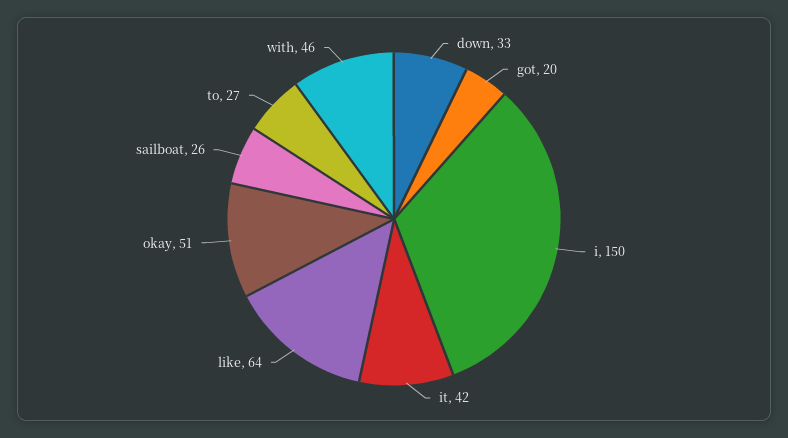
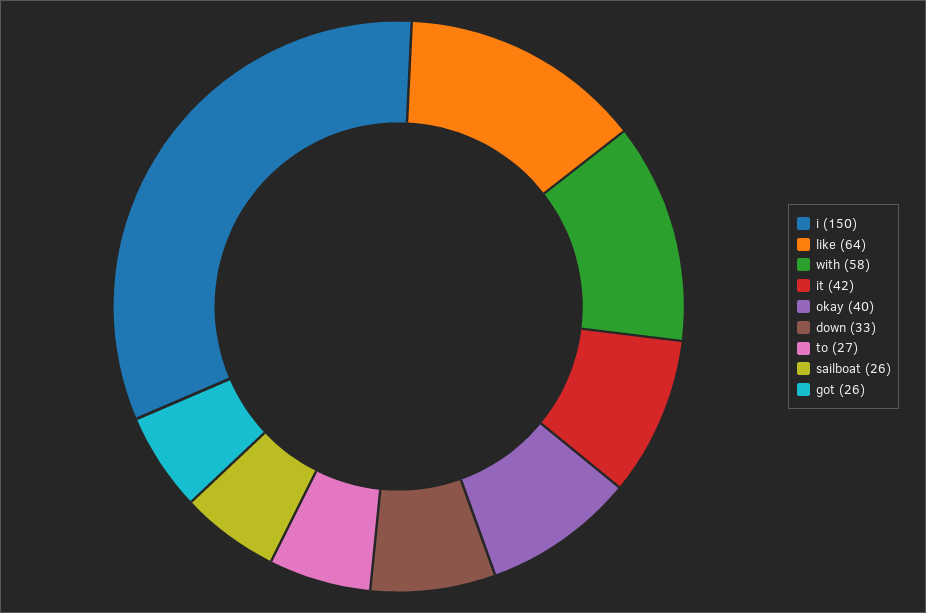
got: 20 -> 26
okay: 51 -> 40
with: 46 -> 58

